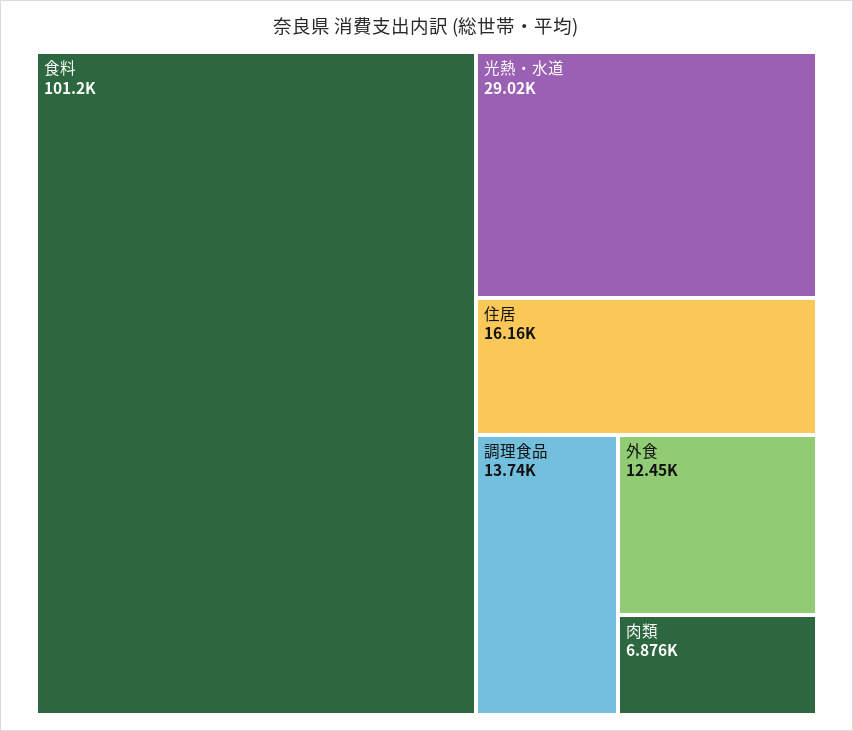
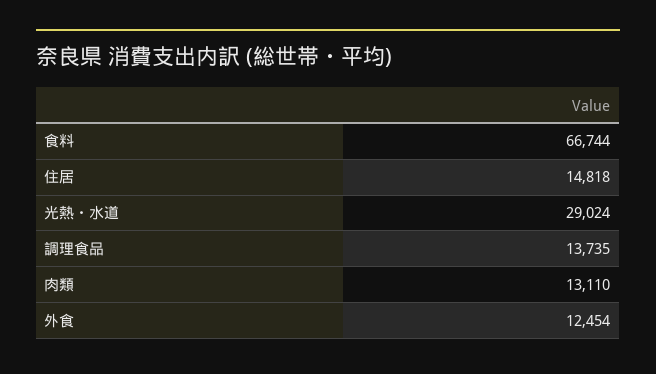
食料: 101200 -> 66744
住居: 16160 -> 14818
肉類: 6876 -> 13110

